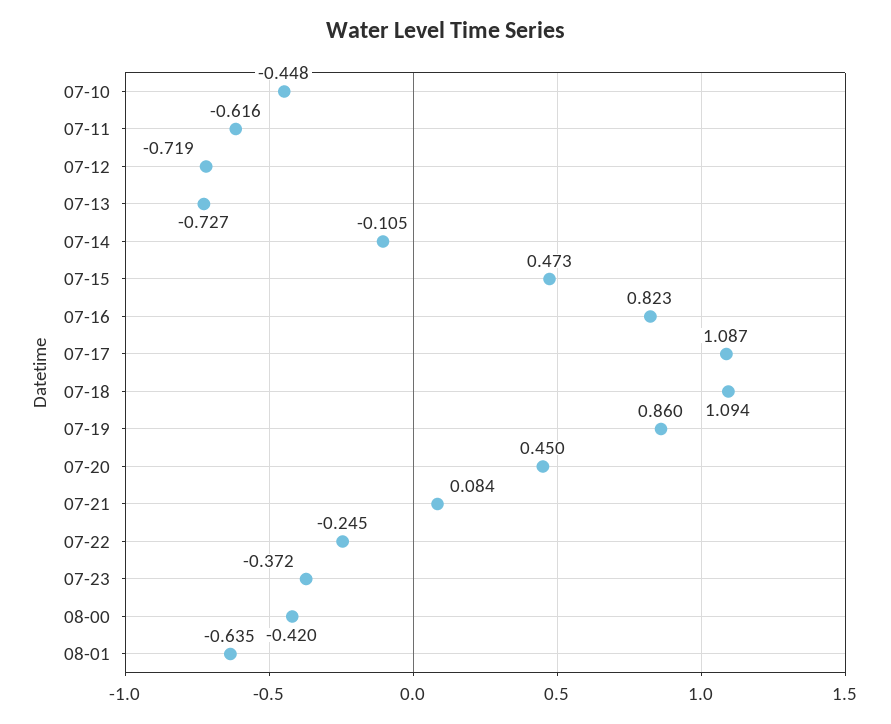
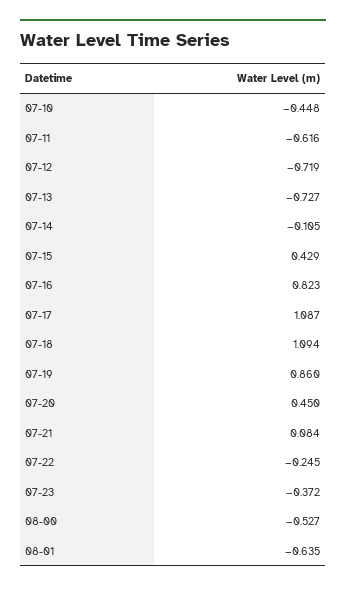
07-15: 0.473 -> 0.429
08-00: -0.42 -> -0.527

